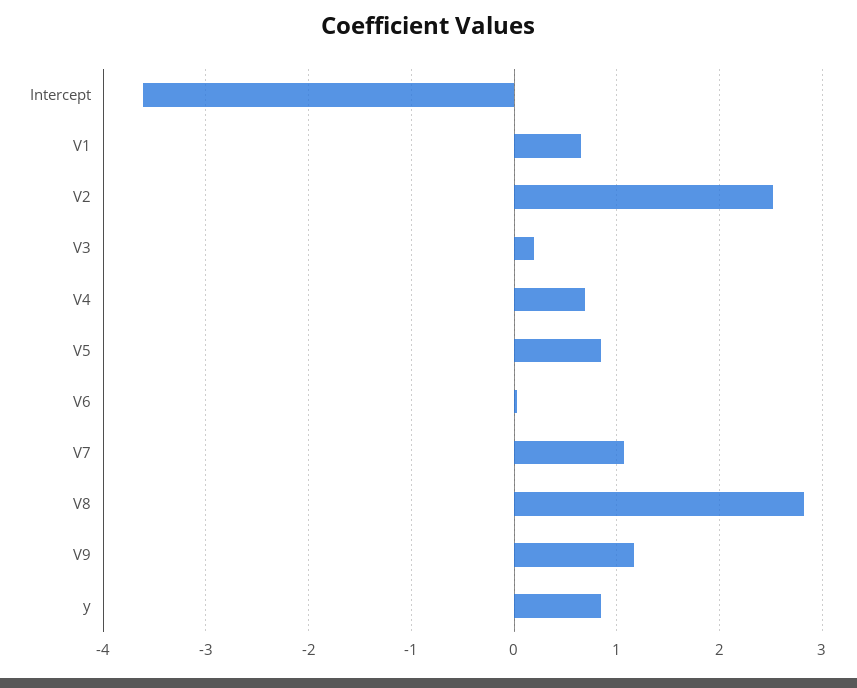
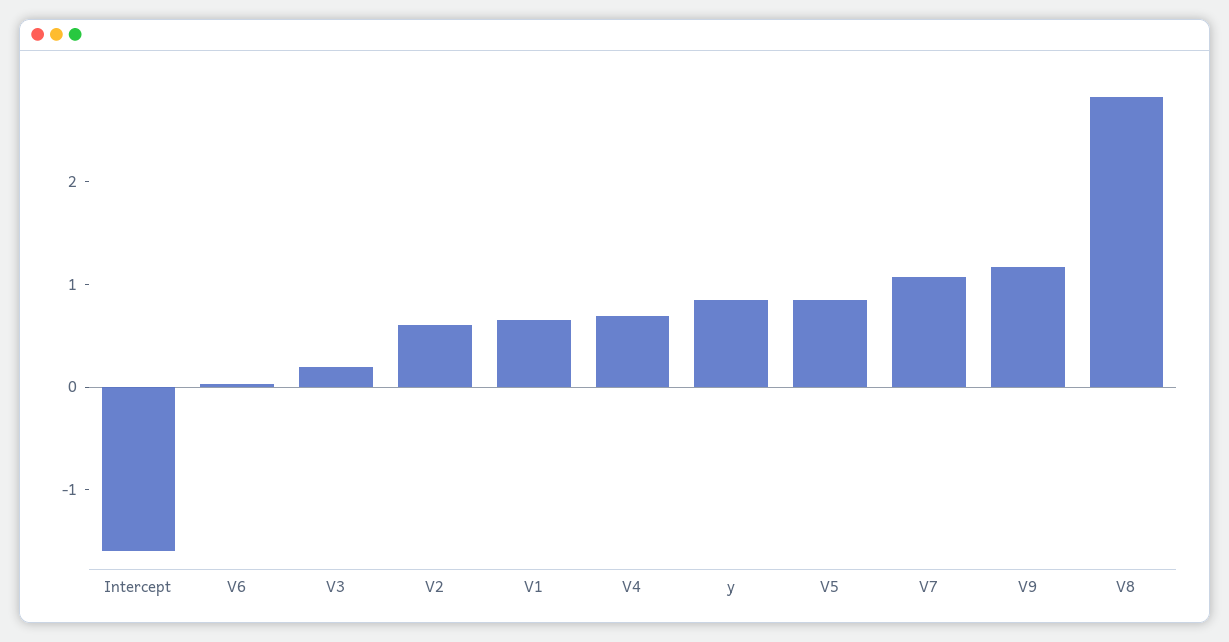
Intercept: -3.6 -> -1.6
V2: 2.5 -> 0.6

